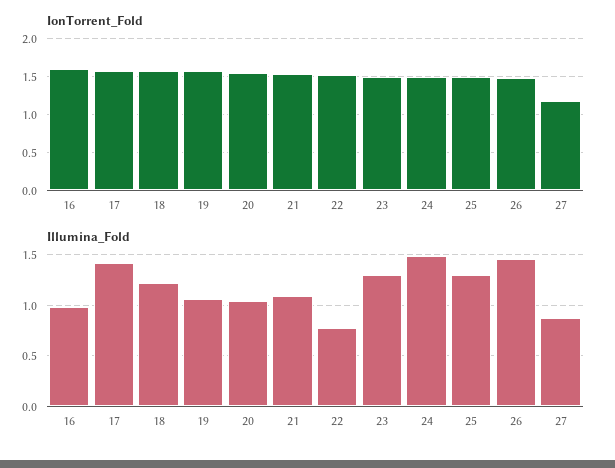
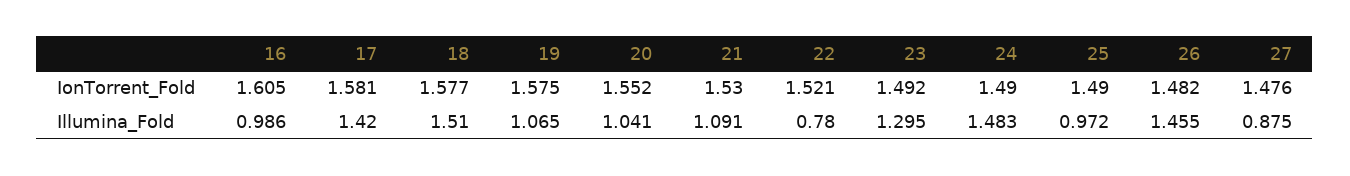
IonTorrent_Fold, 27: 1.2 -> 1.476
Illumina_Fold, 18: 1.2 -> 1.51
Illumina_Fold, 25: 1.3 -> 0.972

